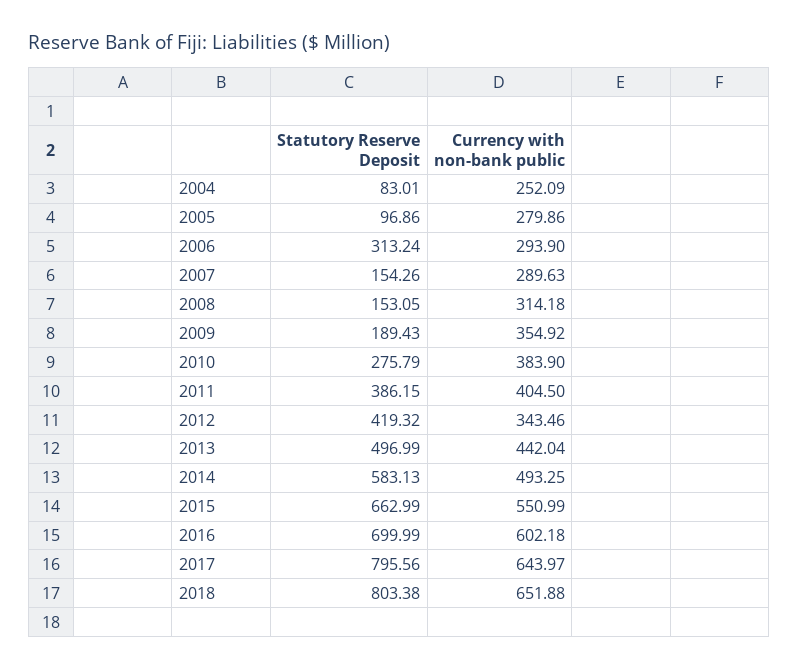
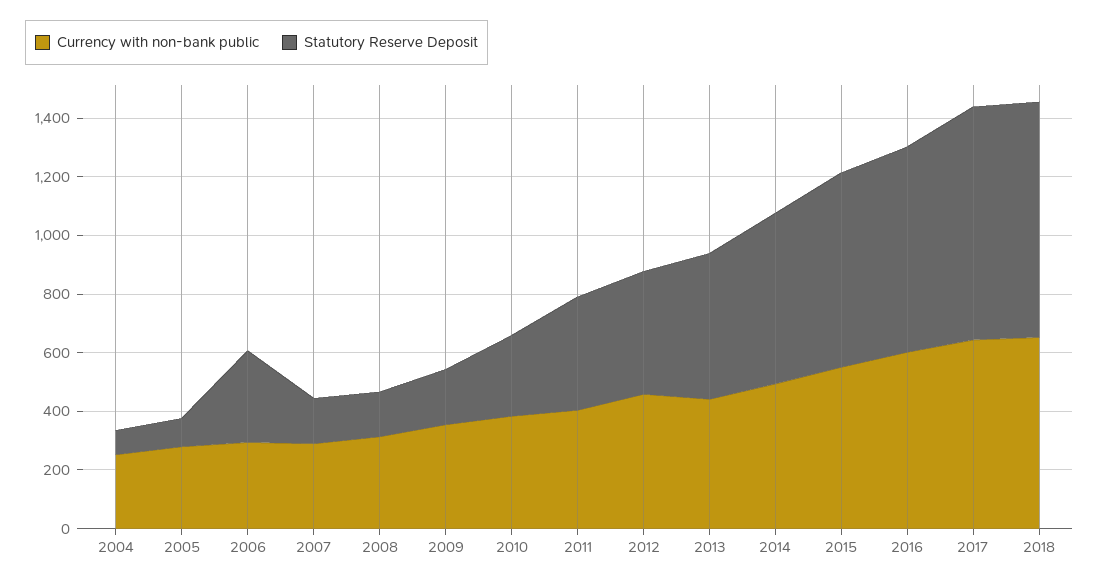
Currency with non-bank public, 2012: 343.46 -> 450

